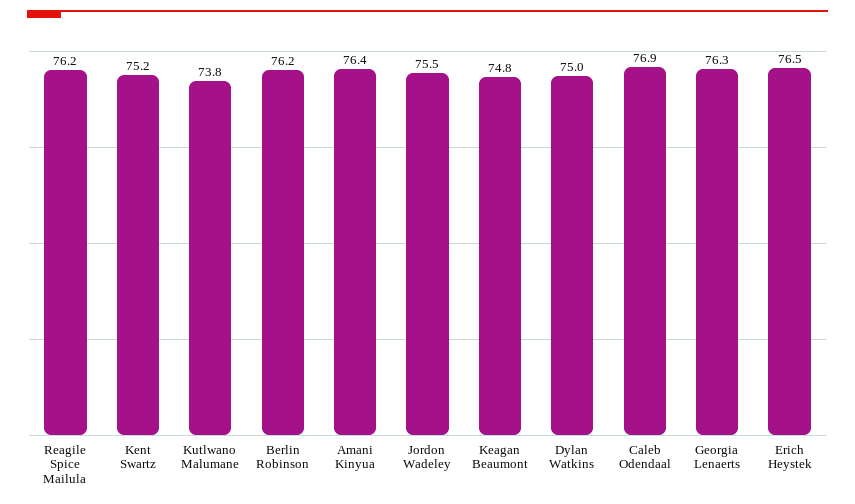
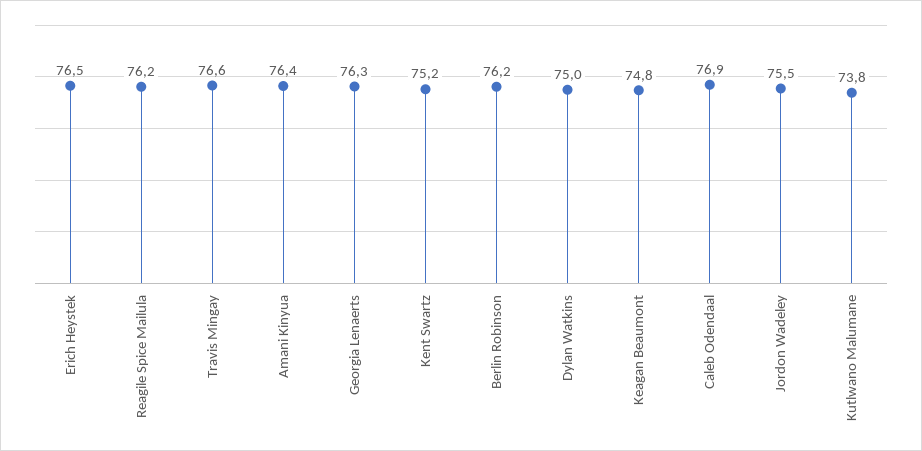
Travis Mingay: none -> 76.6

